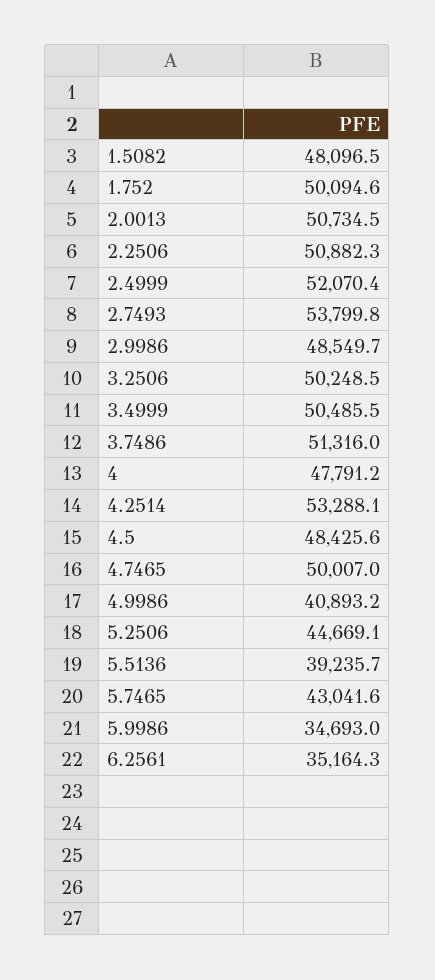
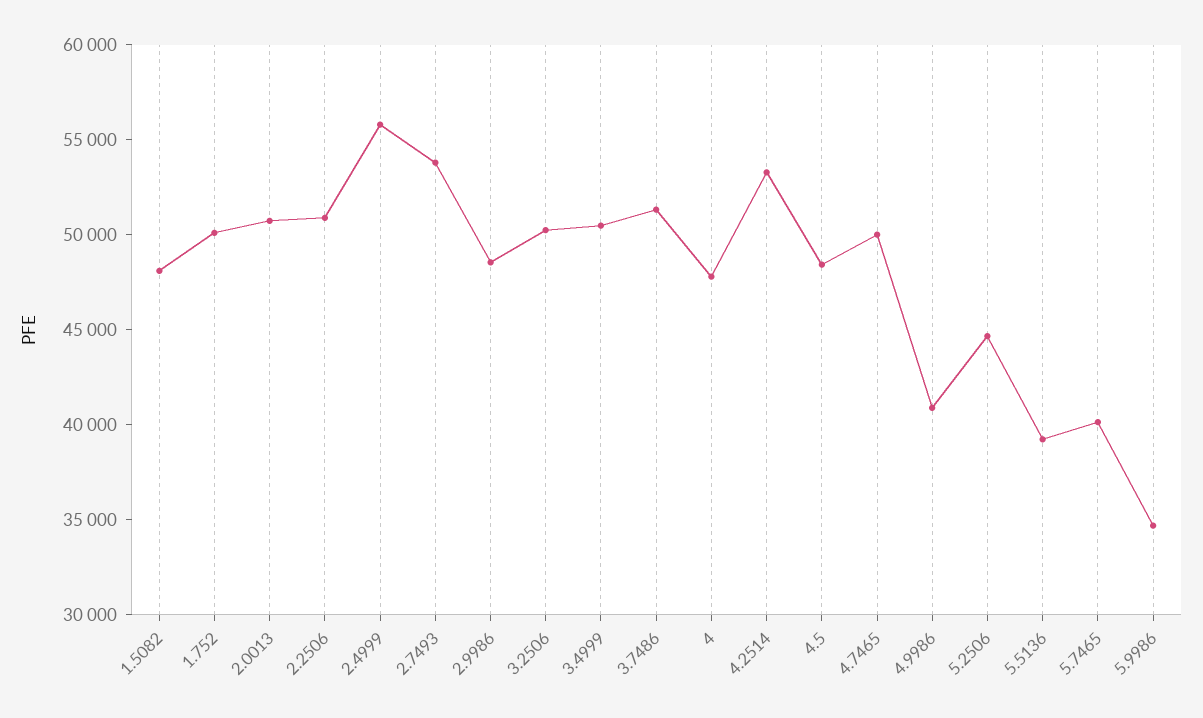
2.4999: 52070.4 -> 56000
5.7465: 43041.6 -> 40000
6.2561: 35164.3 -> none

